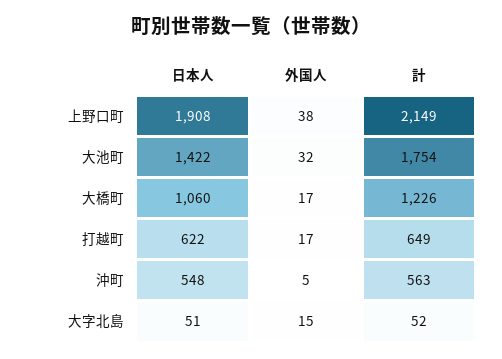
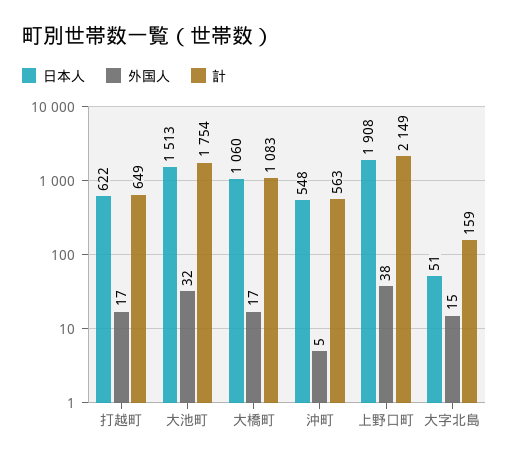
日本人, 大池町: 1422 -> 1513
計, 大橋町: 1226 -> 1083
計, 大字北島: 52 -> 159

